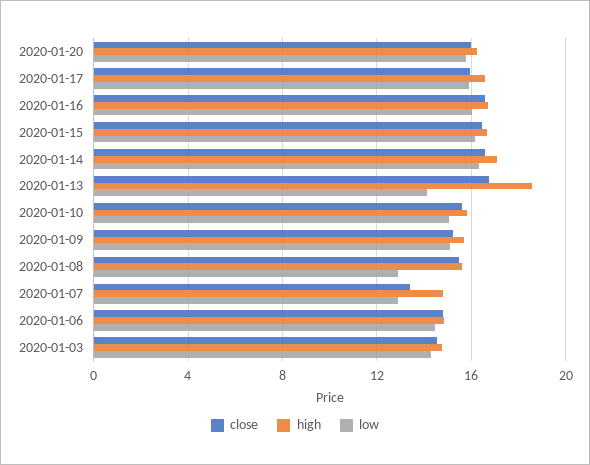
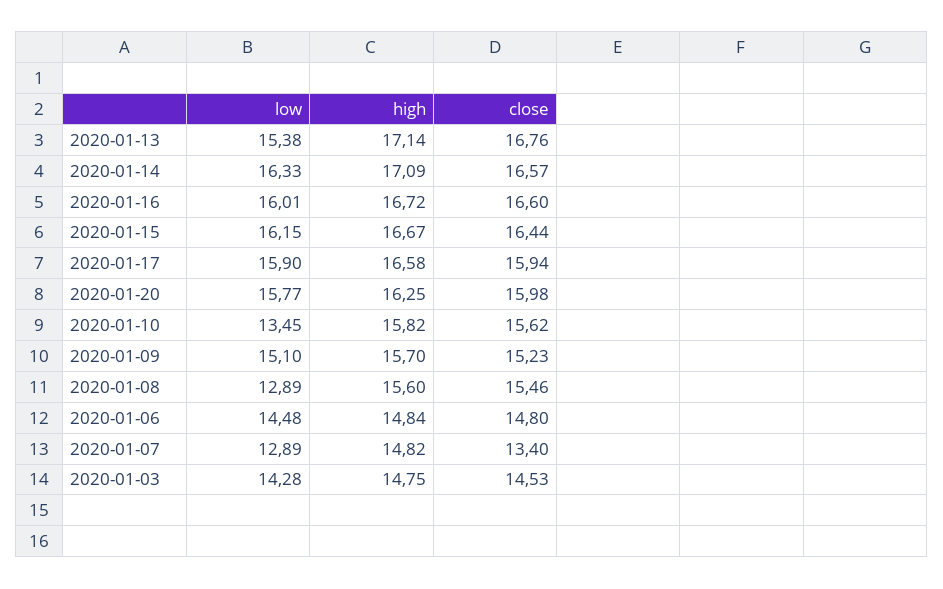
high, 2020-01-13: 18.5 -> 17.14
low, 2020-01-13: 14 -> 15.38
low, 2020-01-10: 15 -> 13.45

